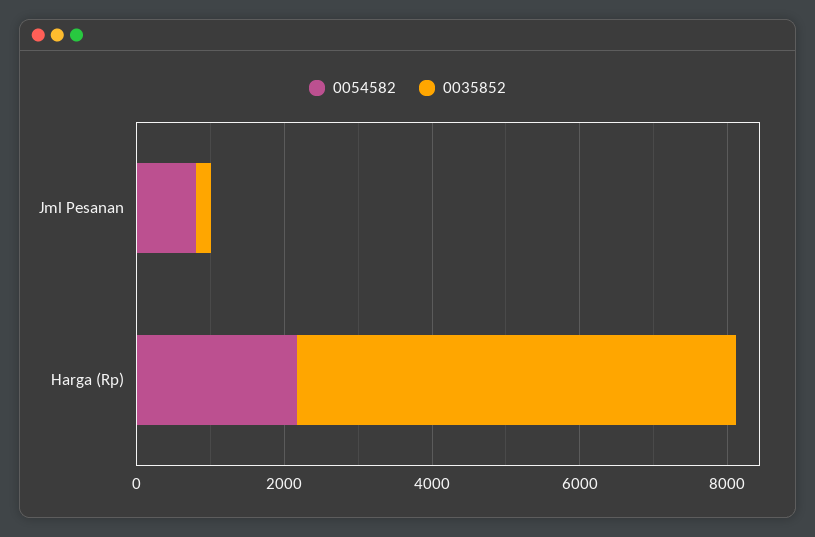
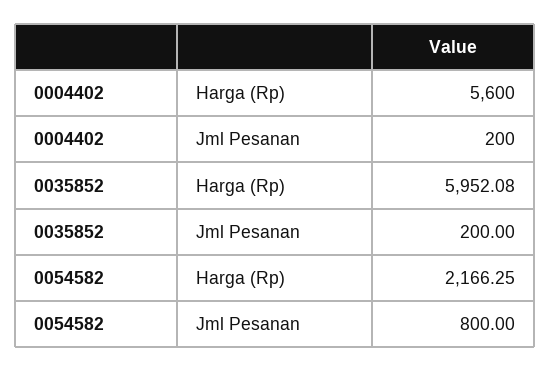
0004402, Harga (Rp): none -> 5600
0004402, Jml Pesanan: none -> 200

